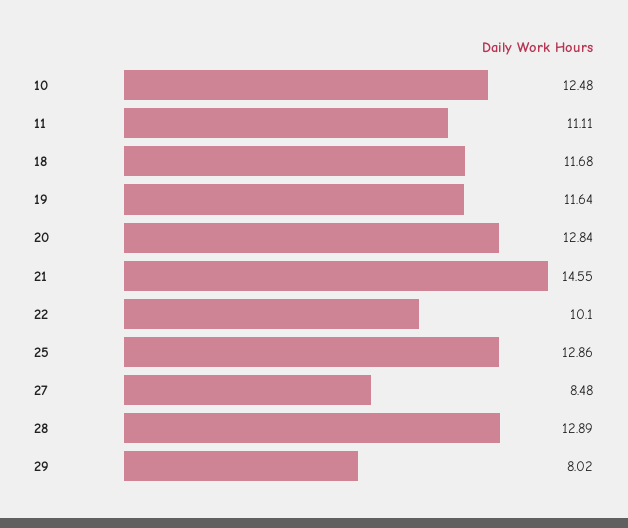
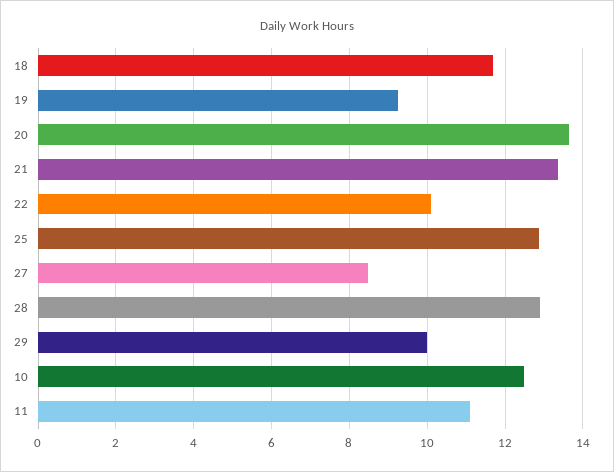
19: 11.64 -> 9.2
20: 12.84 -> 13.6
21: 14.55 -> 13.4
29: 8.02 -> 10

